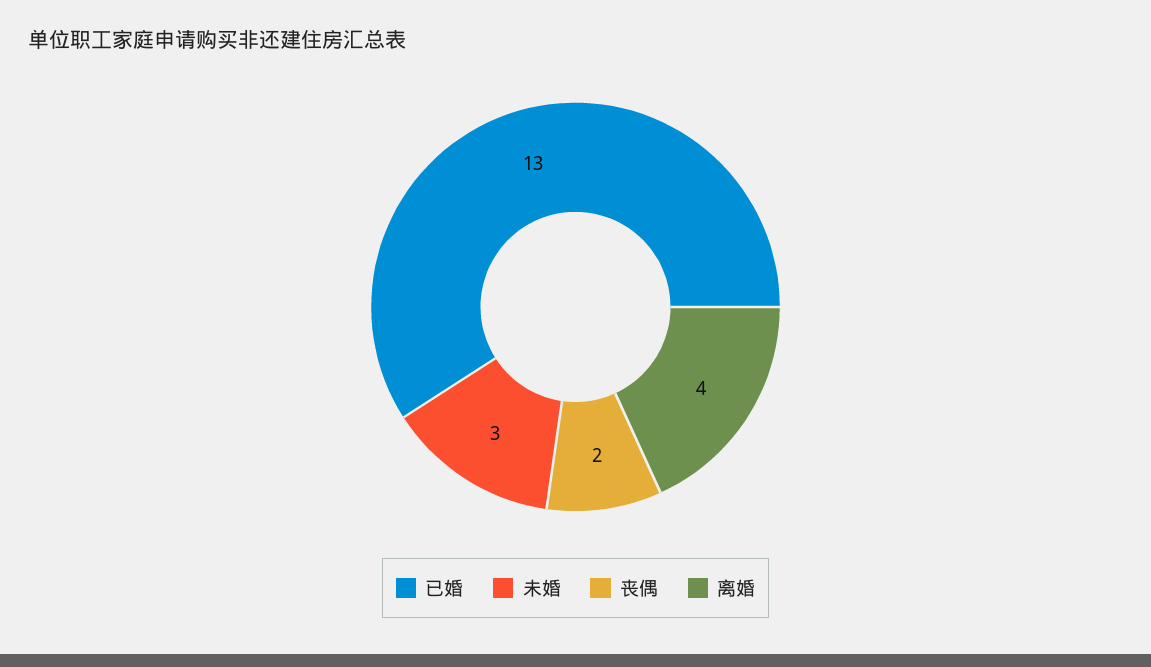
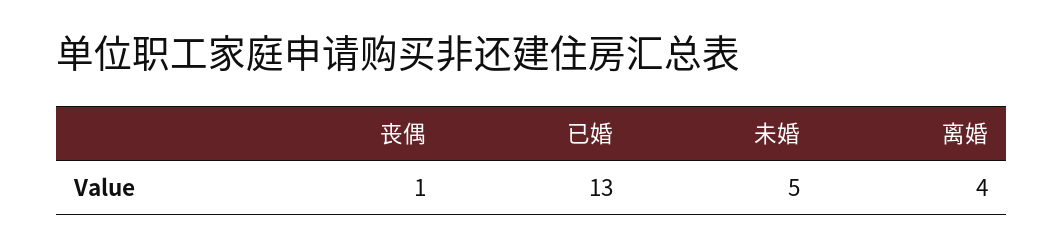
未婚: 3 -> 5
丧偶: 2 -> 1

